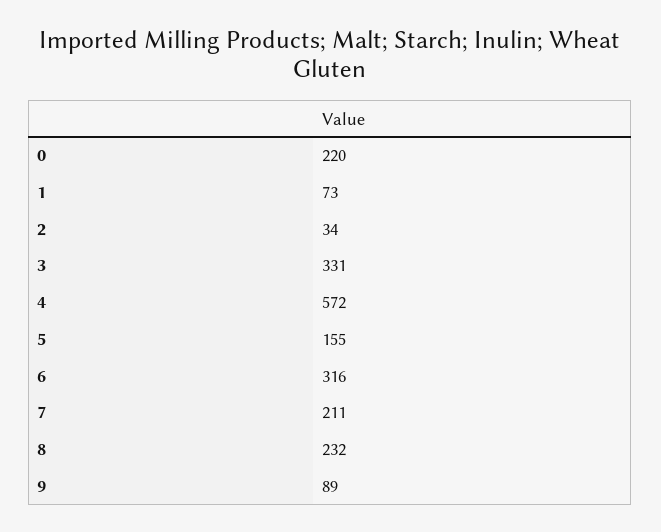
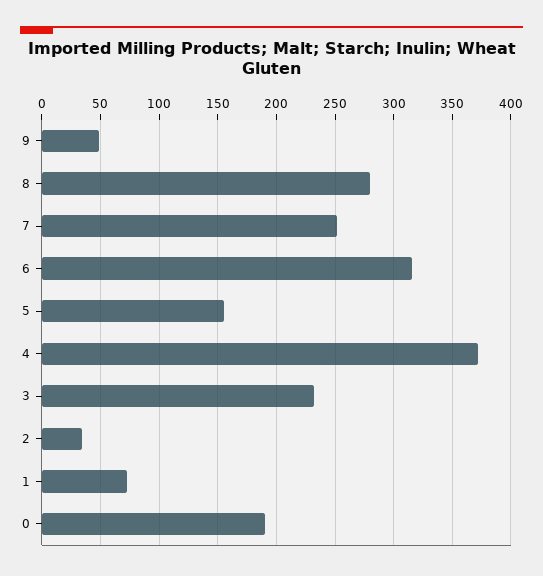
0: 220 -> 190
3: 331 -> 230
4: 572 -> 370
7: 211 -> 250
8: 232 -> 280
9: 89 -> 50

